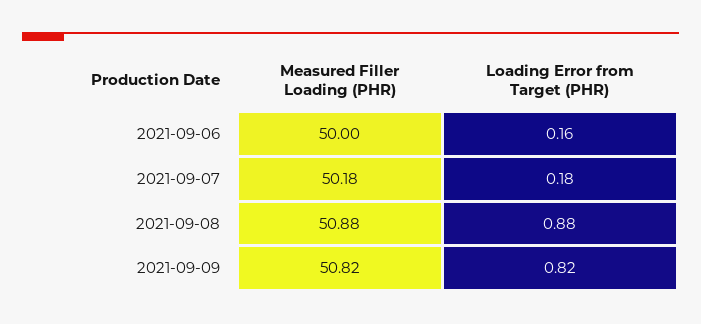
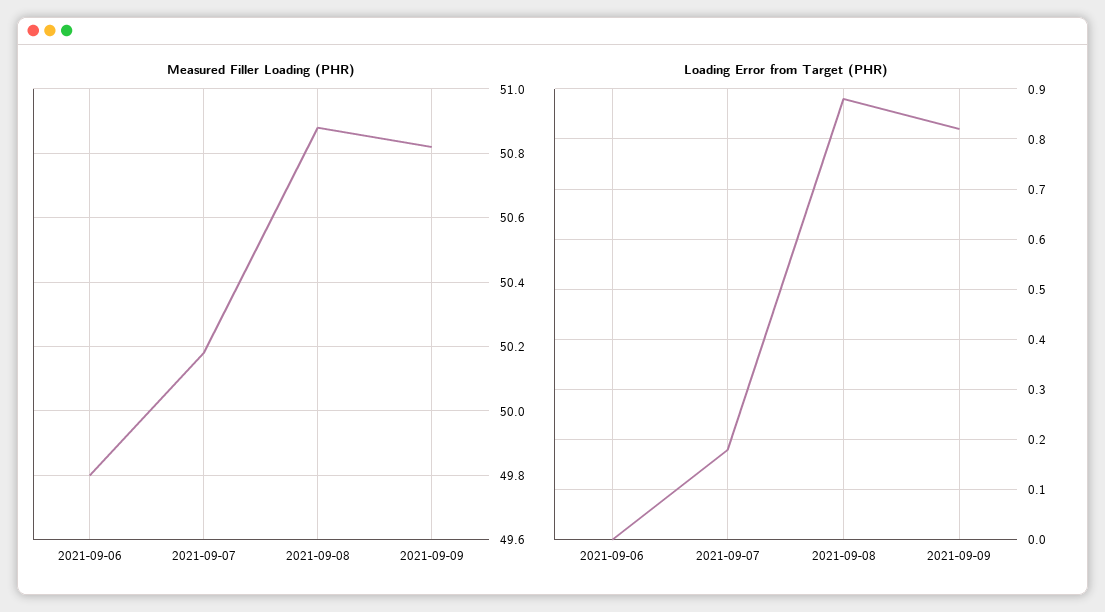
Measured Filler Loading (PHR), 2021-09-06: 50 -> 49.8
Loading Error from Target (PHR), 2021-09-06: 0.16 -> 0

